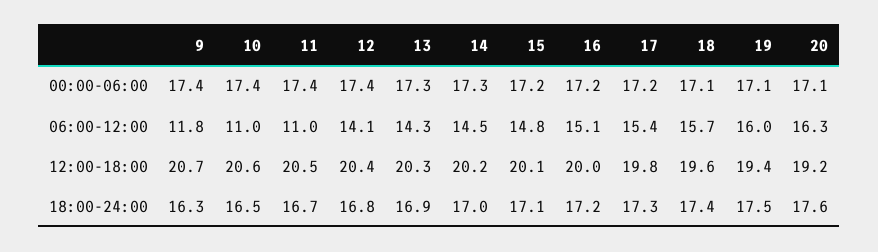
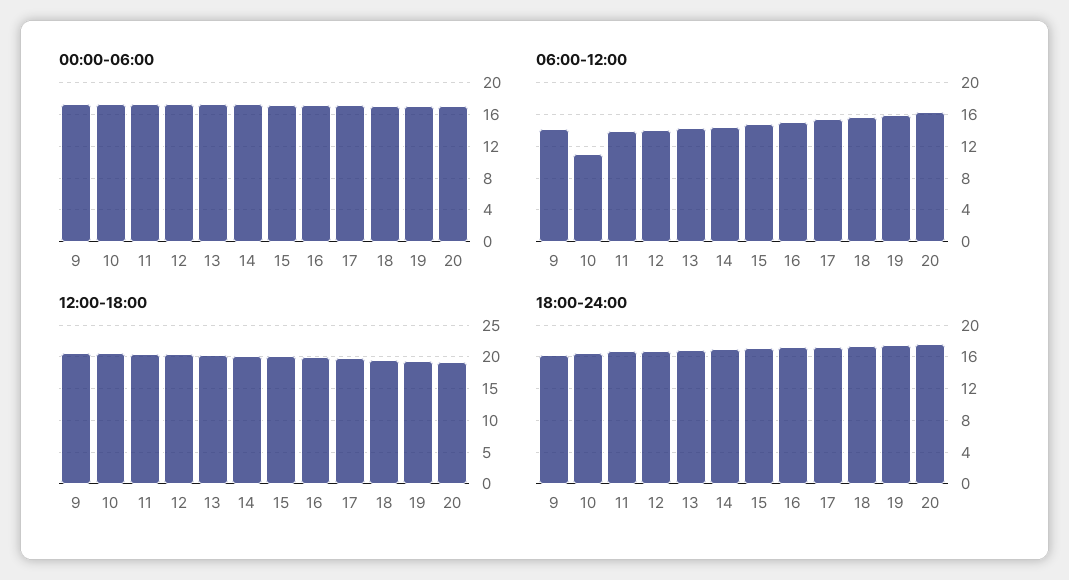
06:00-12:00, 9: 11.8 -> 14
06:00-12:00, 11: 11 -> 14

